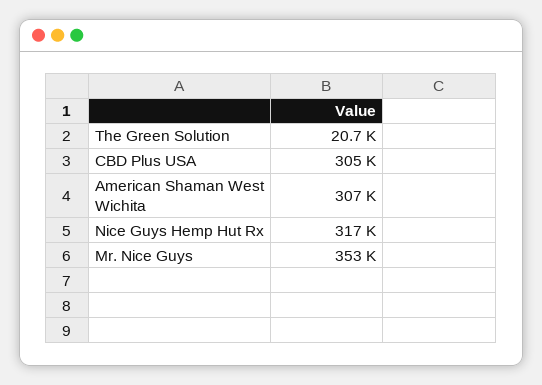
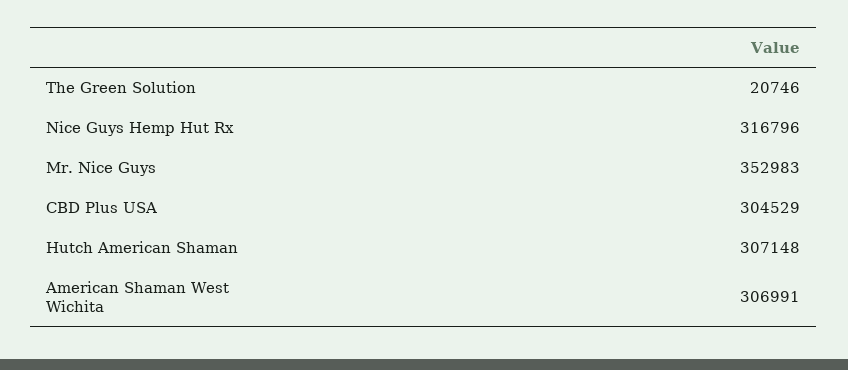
Hutch American Shaman: none -> 307148

